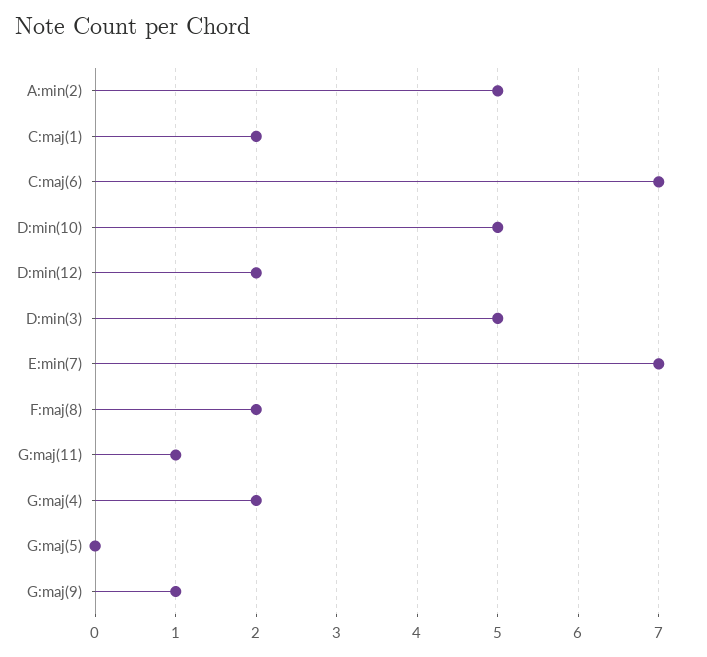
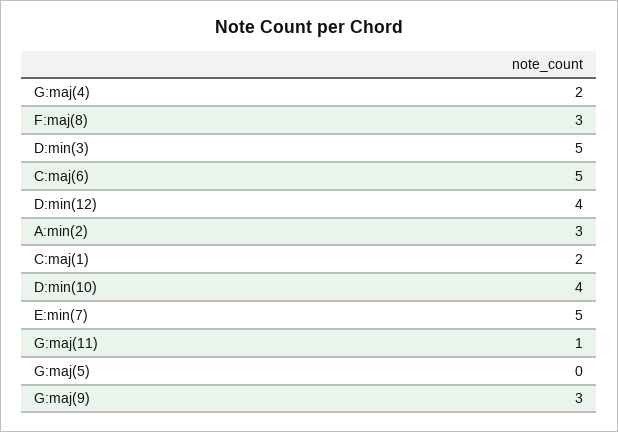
A:min(2): 5 -> 3
C:maj(6): 7 -> 5
D:min(10): 5 -> 4
D:min(12): 2 -> 4
E:min(7): 7 -> 5
F:maj(8): 2 -> 3
G:maj(9): 1 -> 3

